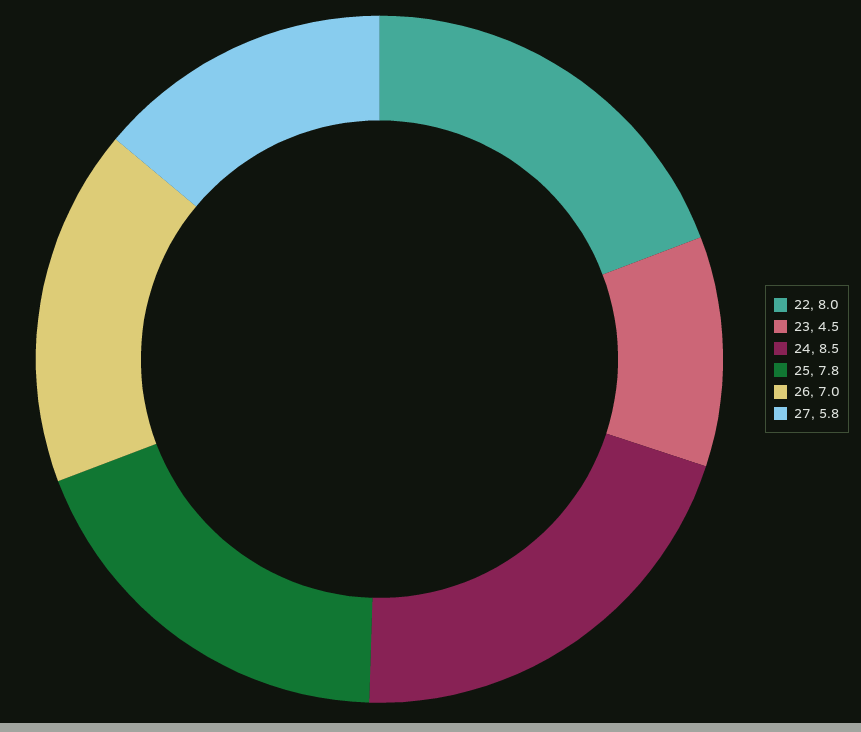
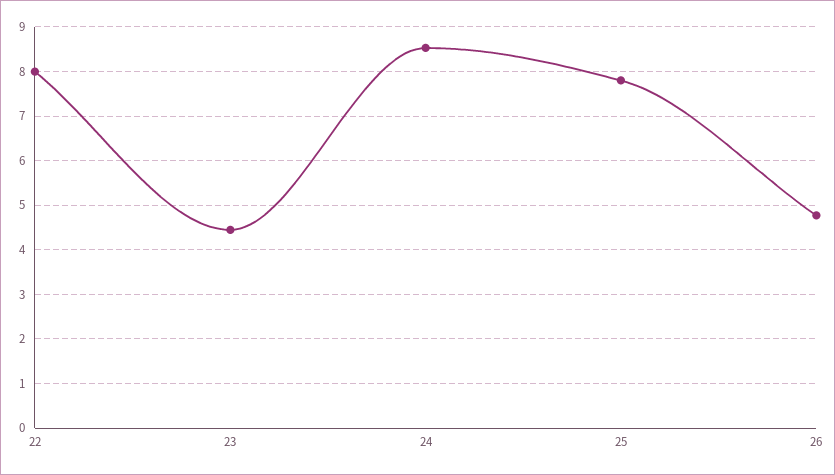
26: 7 -> 4.8
27: 5.8 -> none

